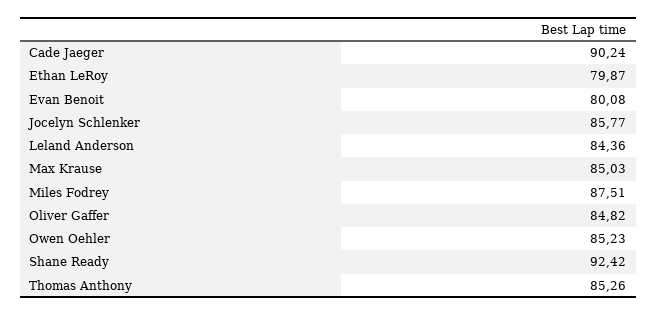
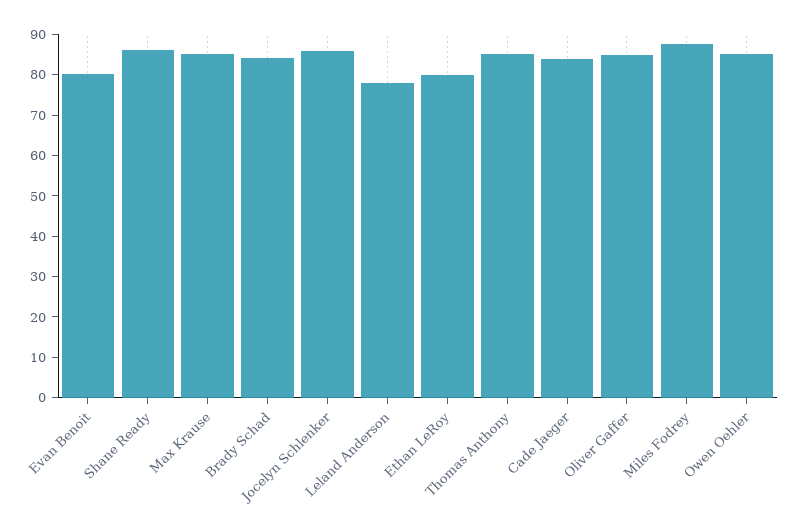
Cade Jaeger: 90.24 -> 84
Leland Anderson: 84.36 -> 78
Shane Ready: 92.42 -> 86
Brady Schad: none -> 84

